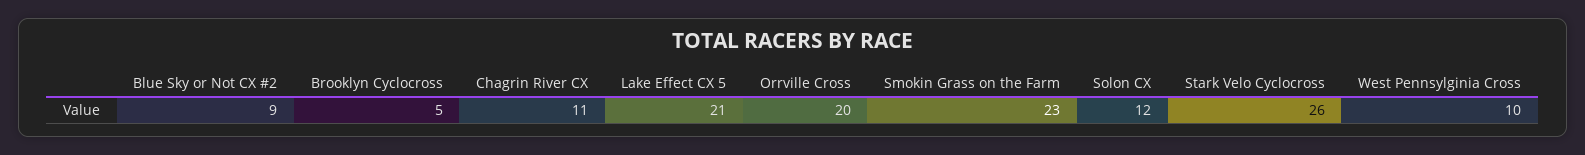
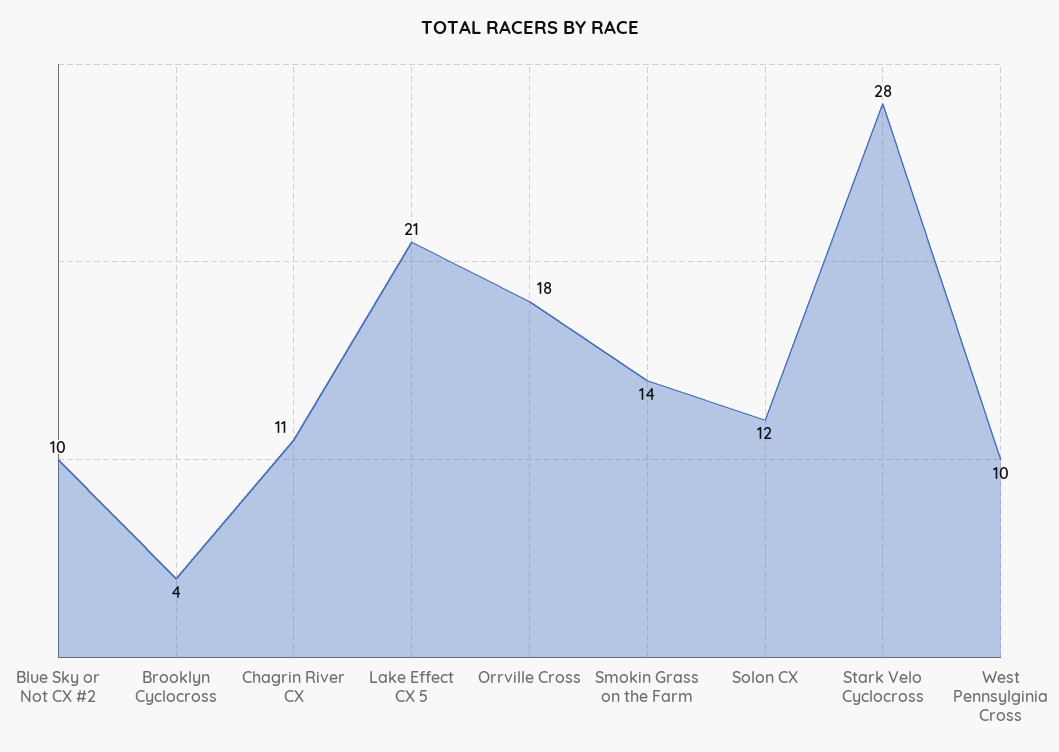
Blue Sky or Not CX #2: 9 -> 10
Brooklyn Cyclocross: 5 -> 4
Orrville Cross: 20 -> 18
Smokin Grass on the Farm: 23 -> 14
Stark Velo Cyclocross: 26 -> 28

